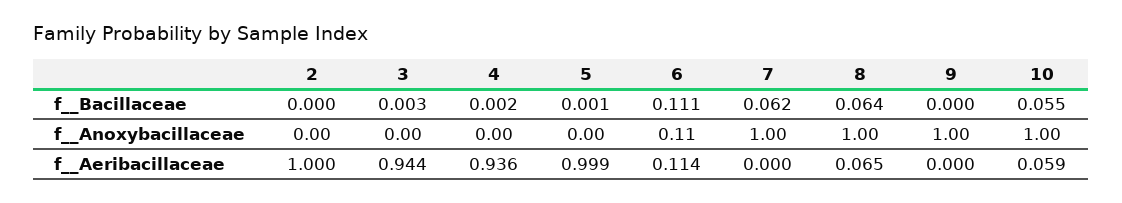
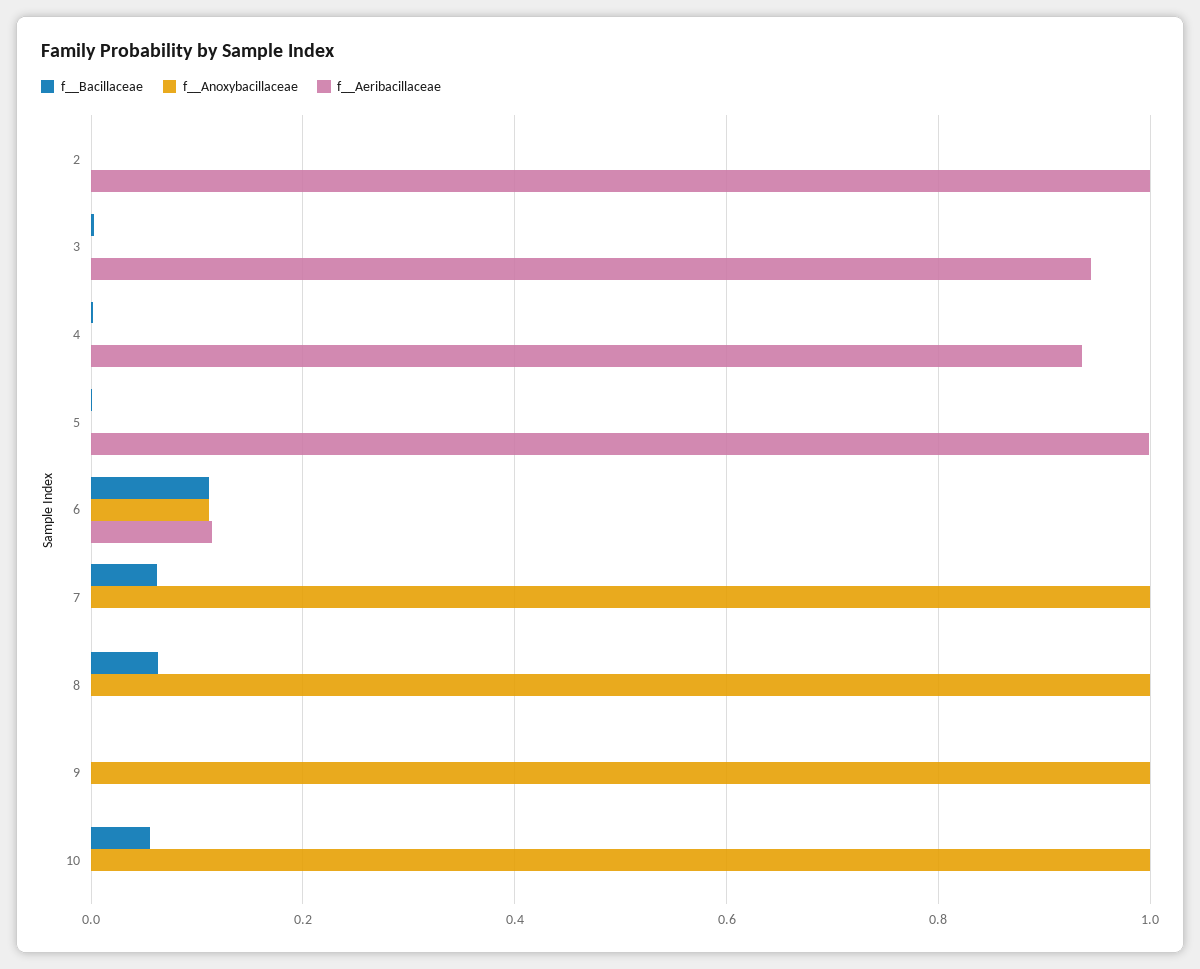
f__Aeribacillaceae, 8: 0.065 -> 0
f__Aeribacillaceae, 10: 0.059 -> 0

